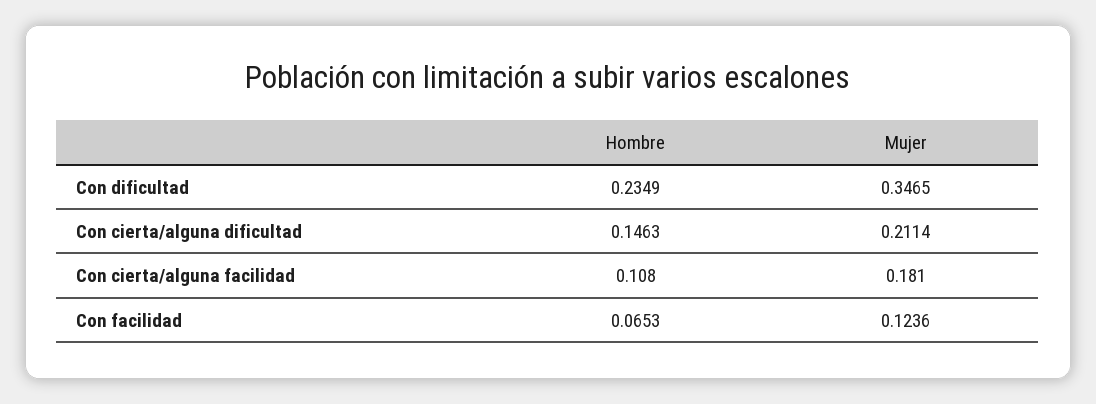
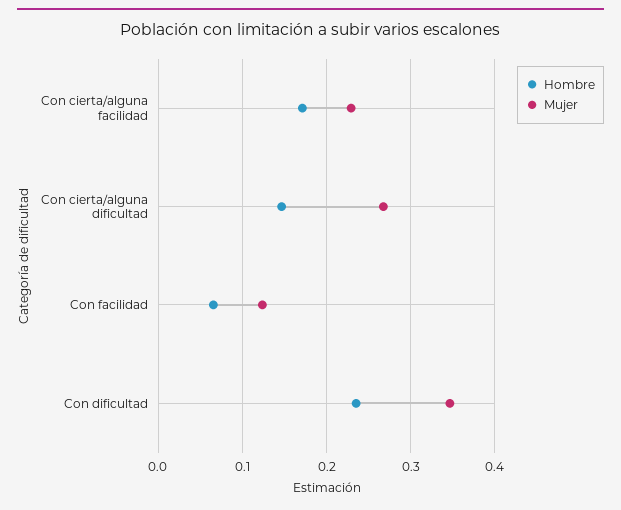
Mujer, Con cierta/alguna dificultad: 0.2114 -> 0.27
Hombre, Con cierta/alguna facilidad: 0.108 -> 0.17
Mujer, Con cierta/alguna facilidad: 0.181 -> 0.23

